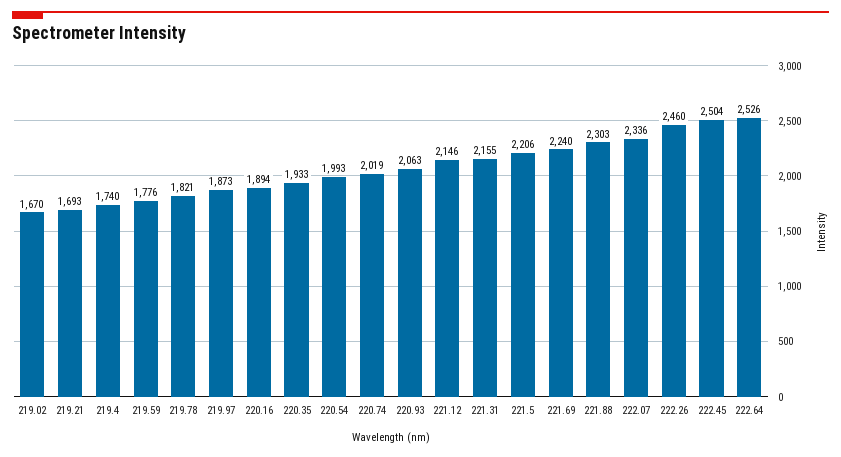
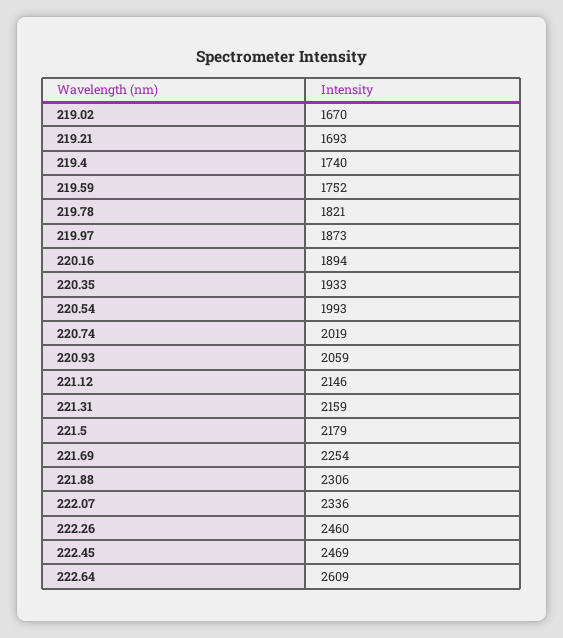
219.59: 1776 -> 1752
220.93: 2063 -> 2059
221.31: 2155 -> 2159
221.5: 2206 -> 2179
221.69: 2240 -> 2254
221.88: 2303 -> 2306
222.45: 2504 -> 2469
222.64: 2526 -> 2609

